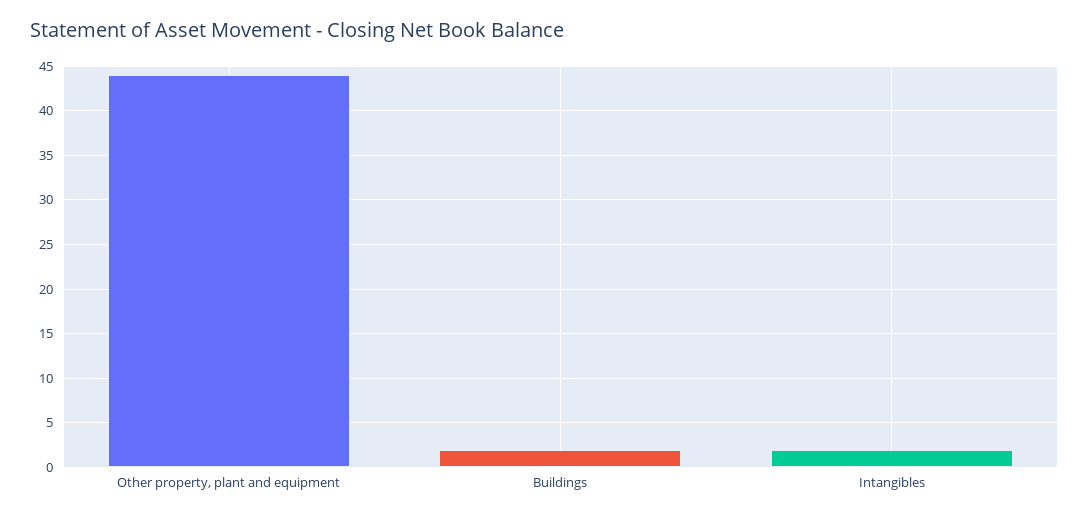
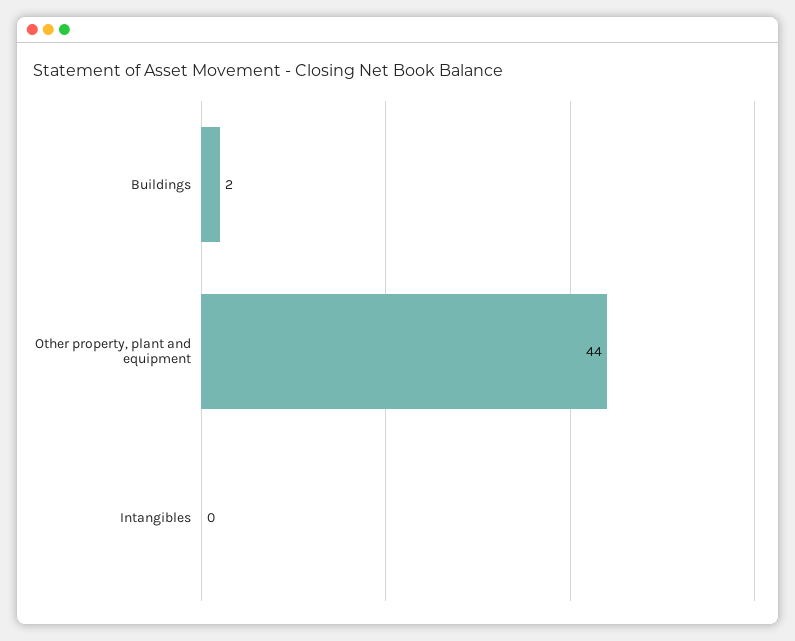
Intangibles: 2 -> 0

